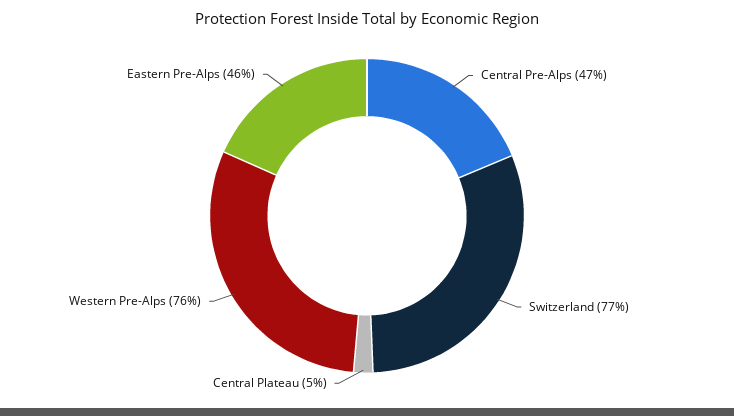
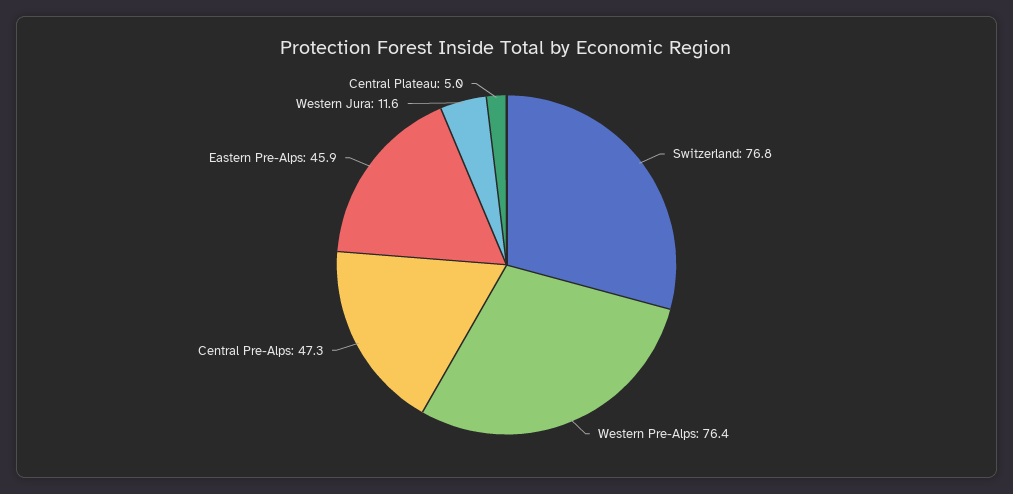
Western Jura: none -> 11.6

